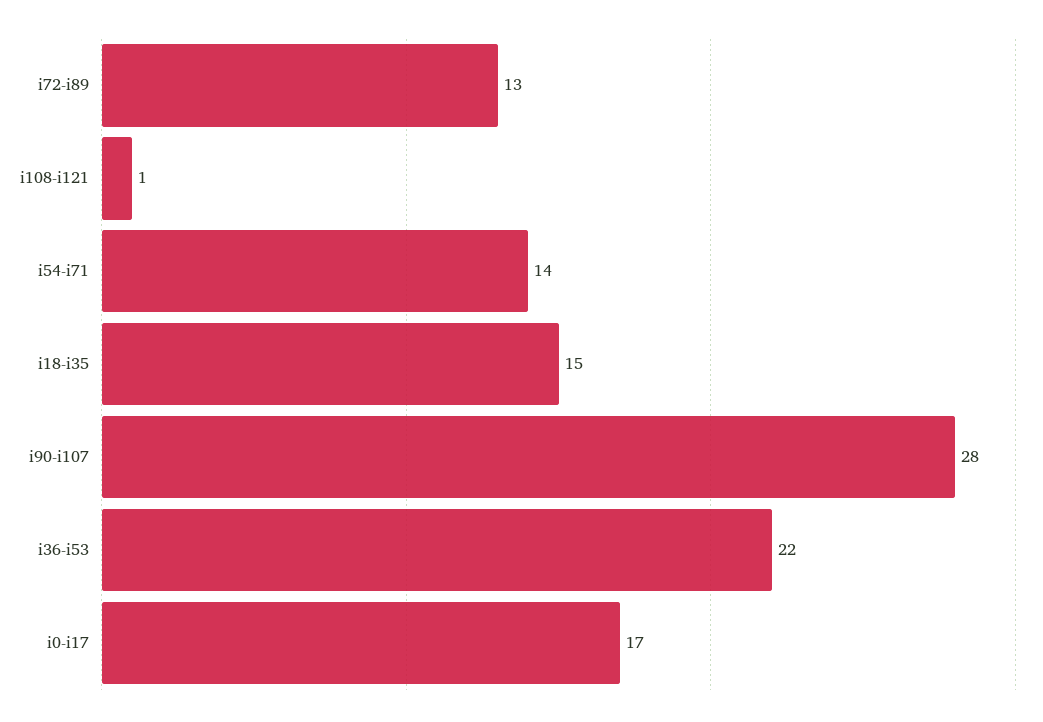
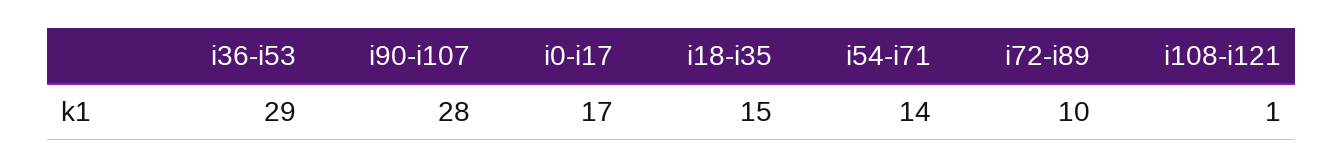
i72-i89: 13 -> 10
i36-i53: 22 -> 29

